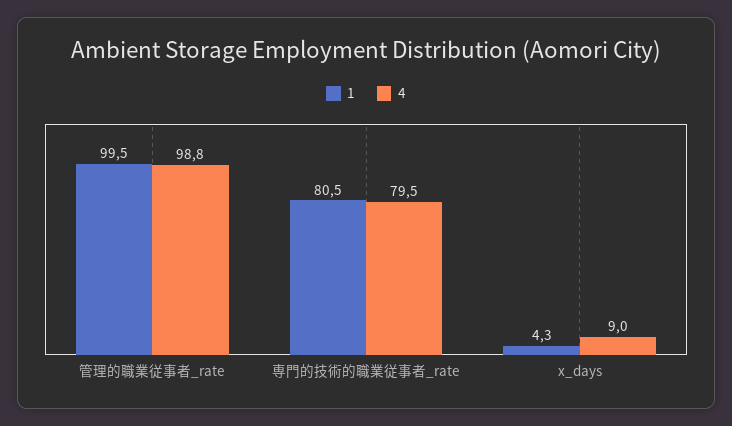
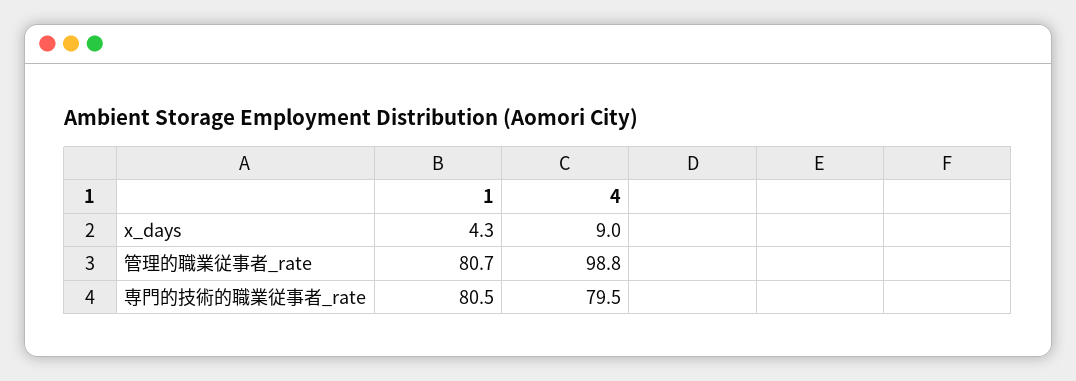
1, 管理的職業従事者_rate: 99.5 -> 80.7

